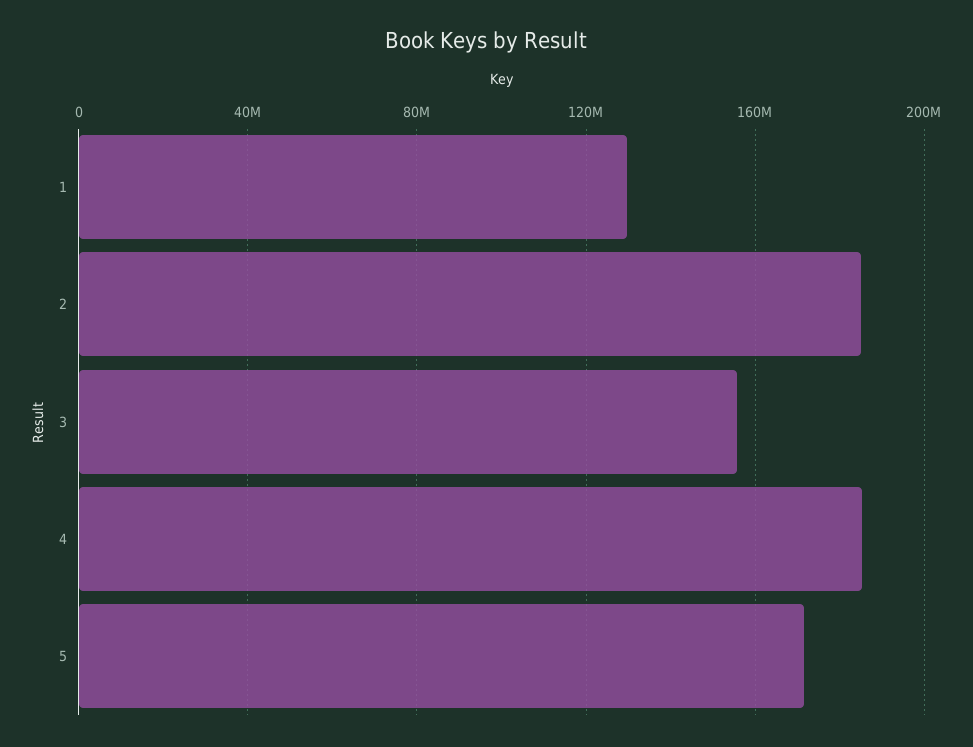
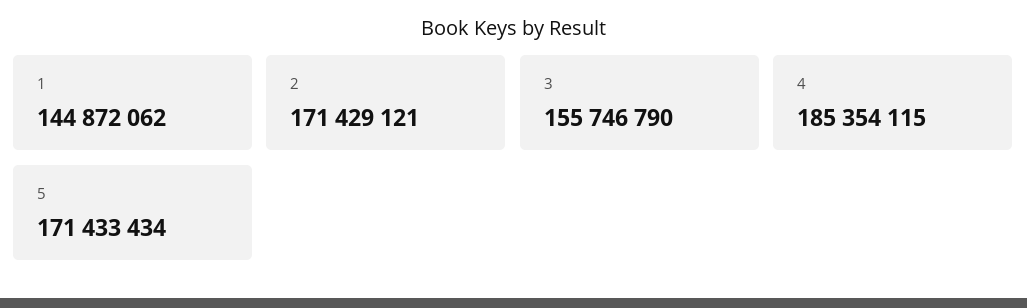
1: 130000000 -> 144872062
2: 185000000 -> 171429121

